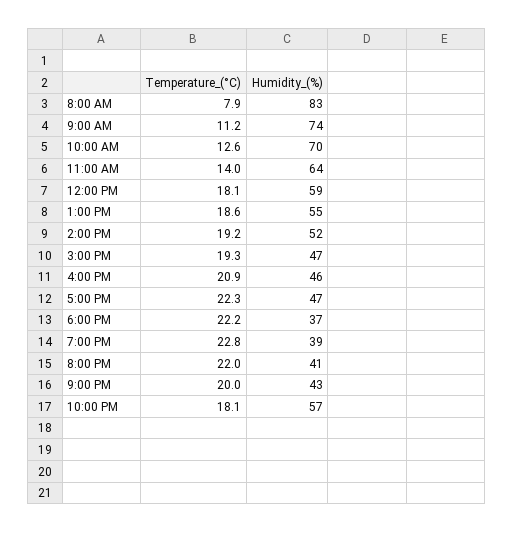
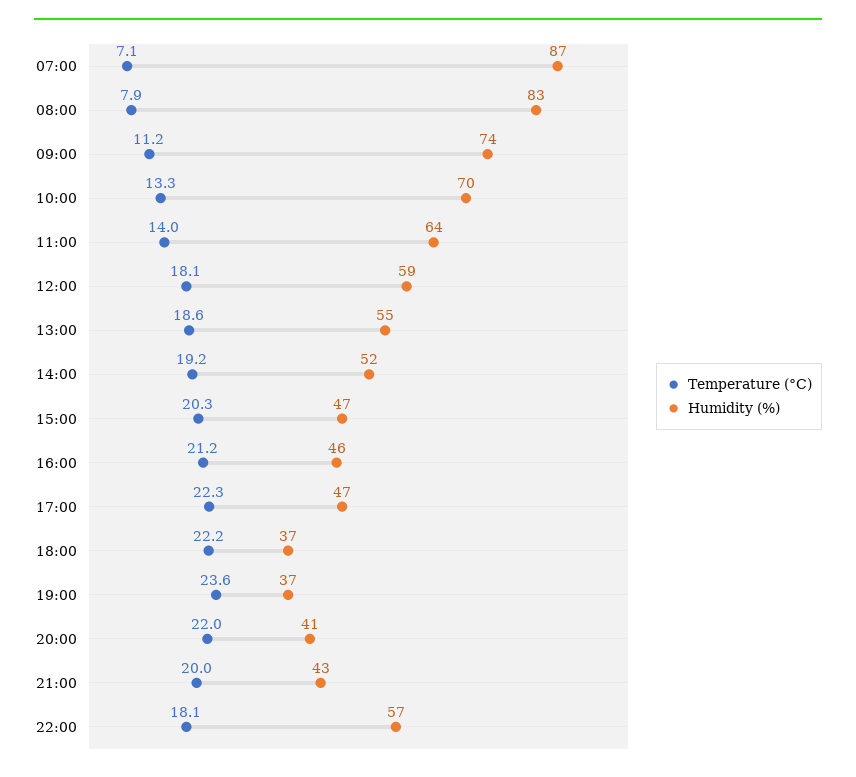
Temperature_(°C), 10:00 AM: 12.6 -> 13.3
Temperature_(°C), 3:00 PM: 19.3 -> 20.3
Temperature_(°C), 4:00 PM: 20.9 -> 21.2
Temperature_(°C), 7:00 PM: 22.8 -> 23.6
Humidity_(%), 7:00 PM: 39 -> 37
Temperature_(°C), 07:00: none -> 7.1
Humidity_(%), 07:00: none -> 87

